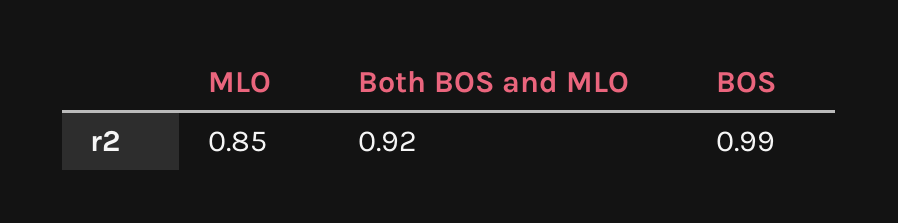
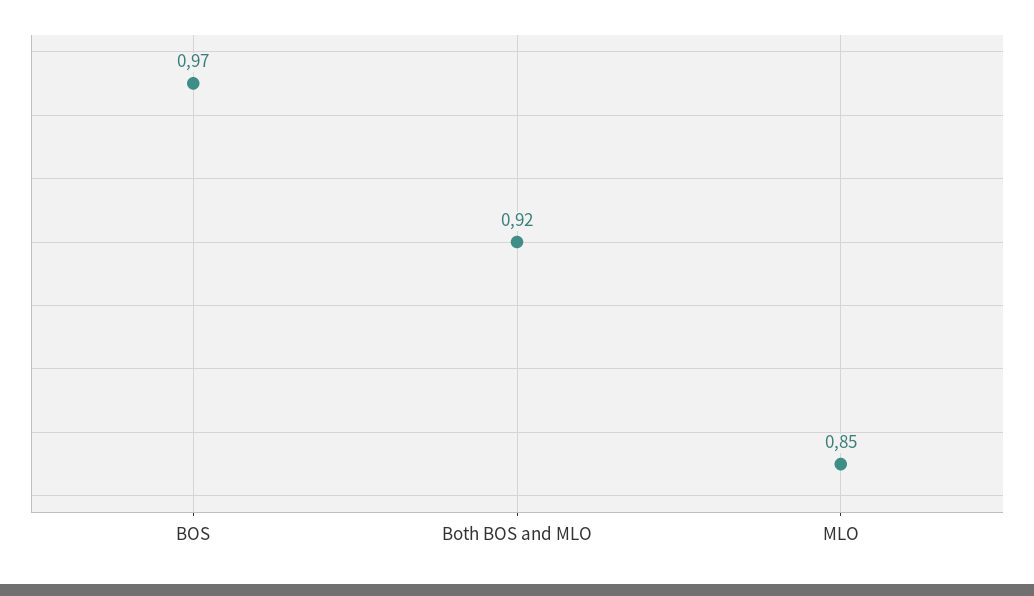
BOS: 0.99 -> 0.97

